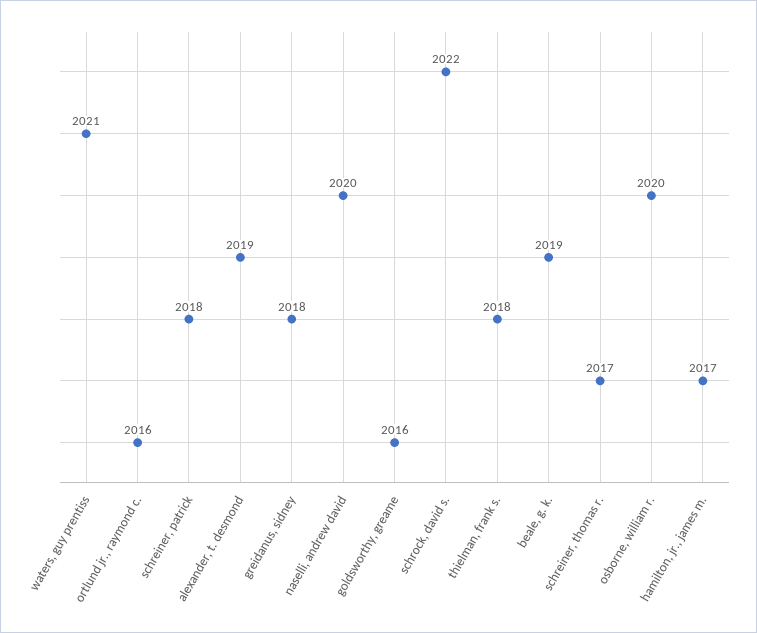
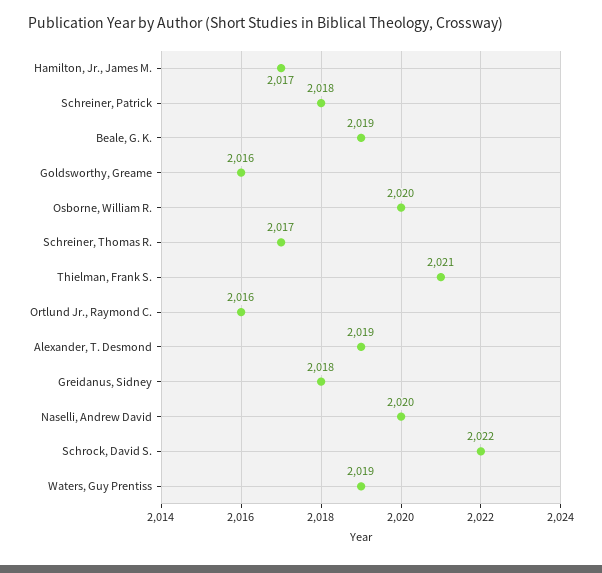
waters, guy prentiss: 2021 -> 2019
thielman, frank s.: 2018 -> 2021

